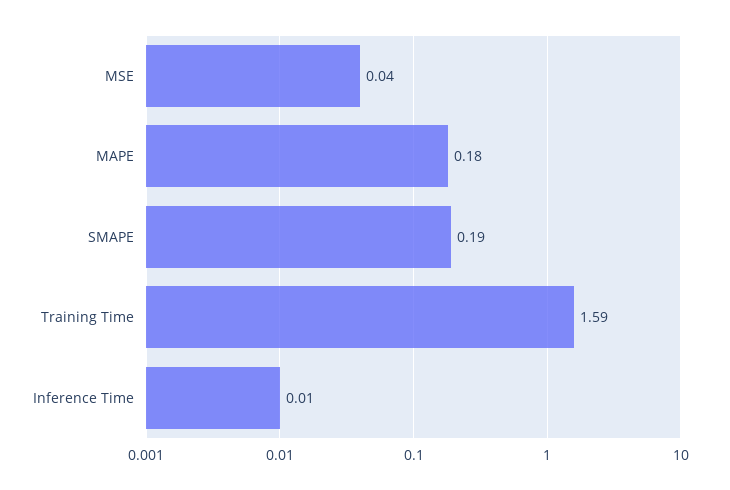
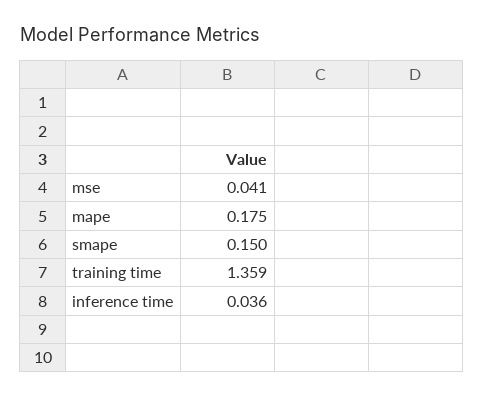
SMAPE: 0.19 -> 0.15
Training Time: 1.59 -> 1.359
Inference Time: 0.01 -> 0.036

